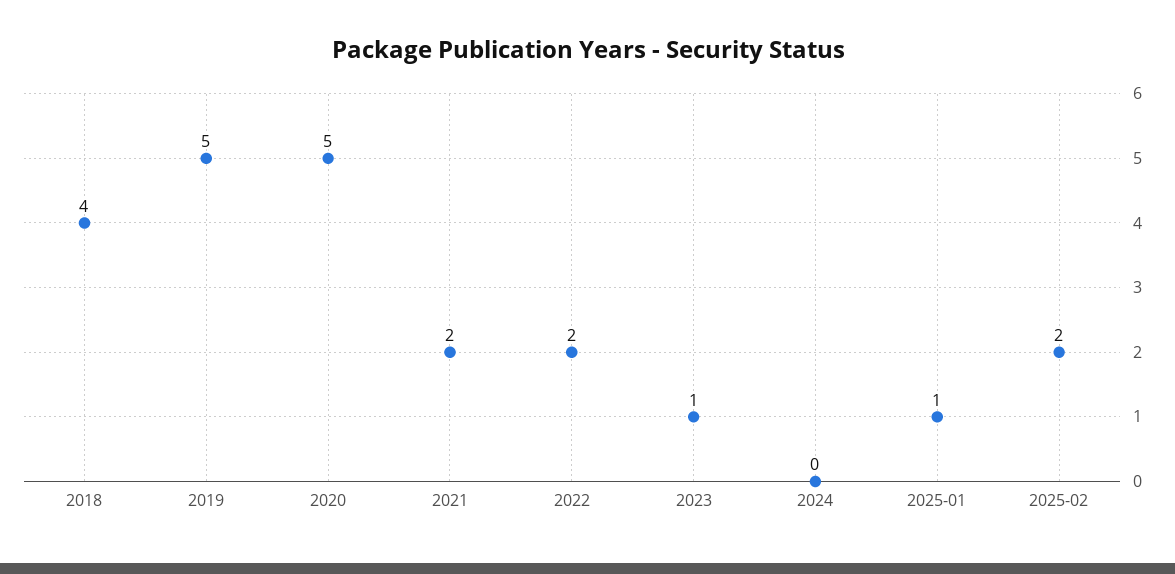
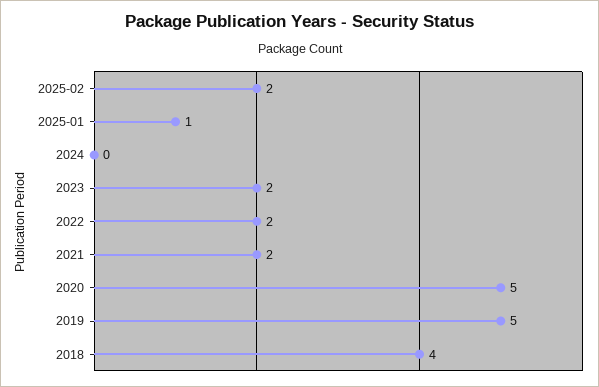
2023: 1 -> 2

